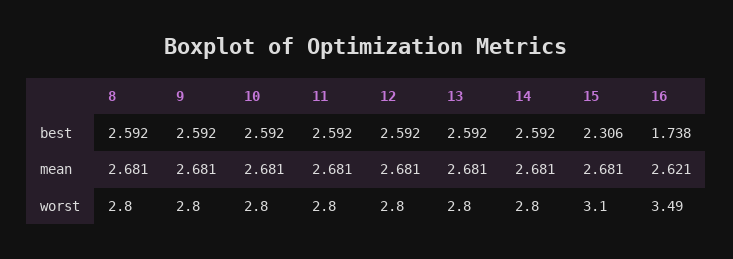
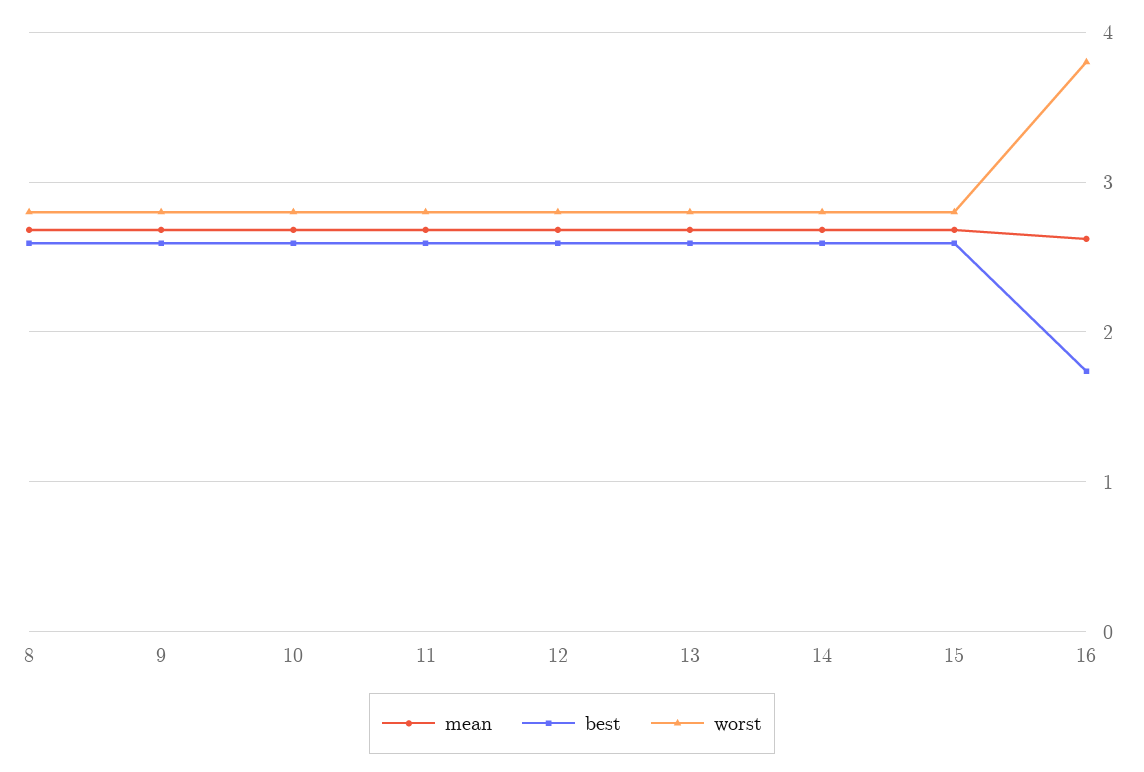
best, 15: 2.306 -> 2.6
worst, 15: 3.1 -> 2.8
worst, 16: 3.49 -> 3.8

